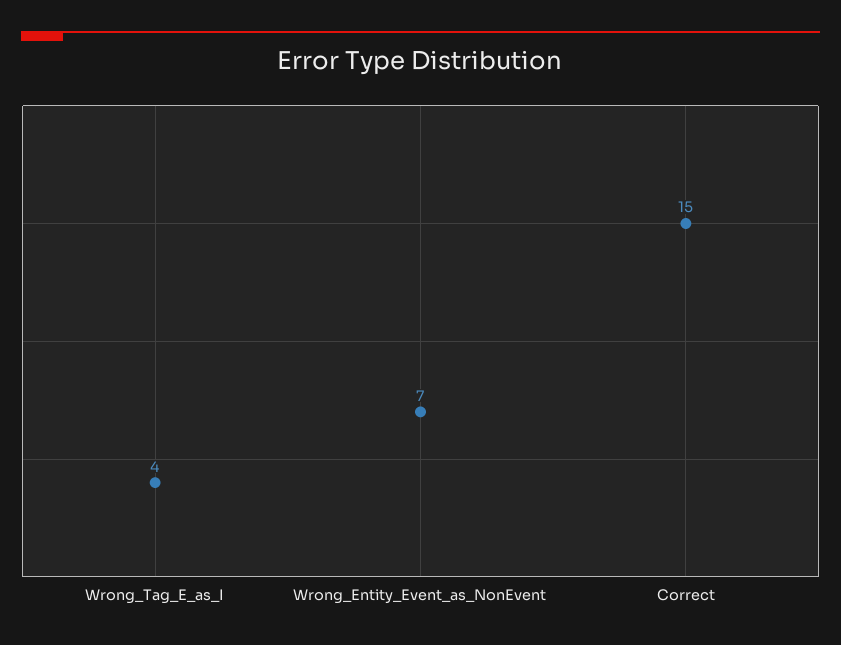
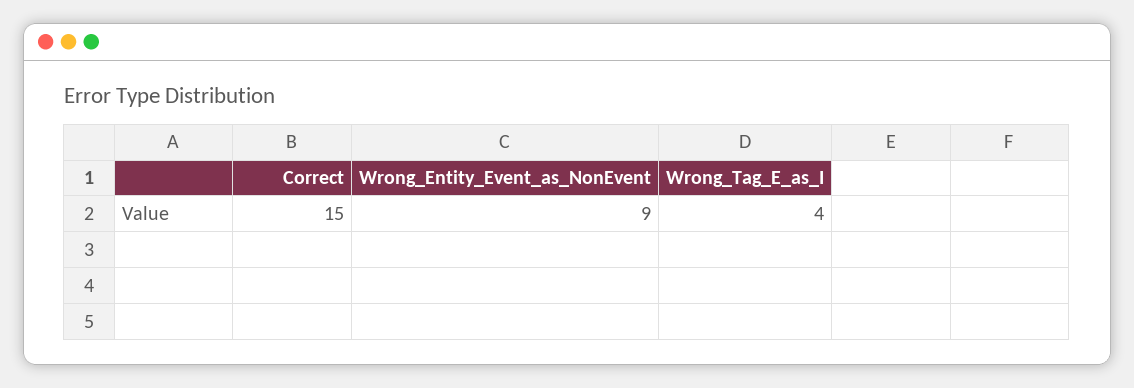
Wrong_Entity_Event_as_NonEvent: 7 -> 9

